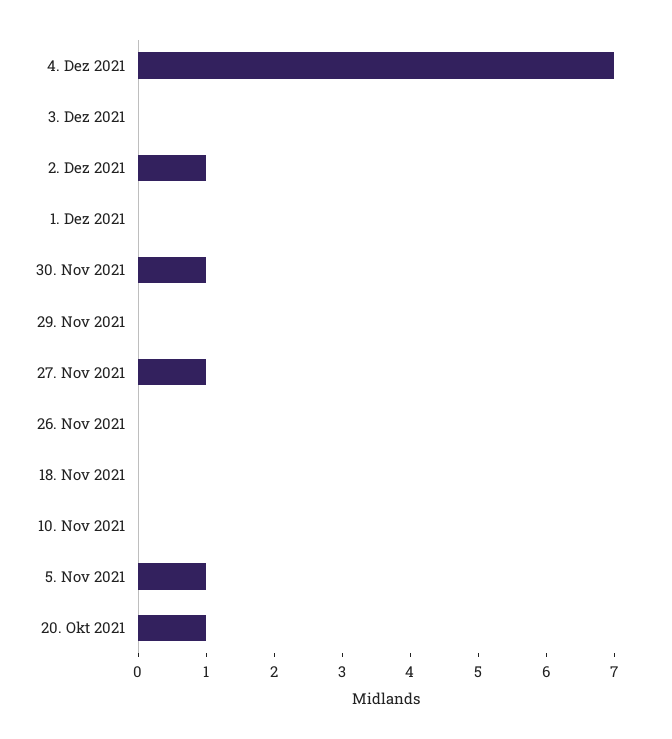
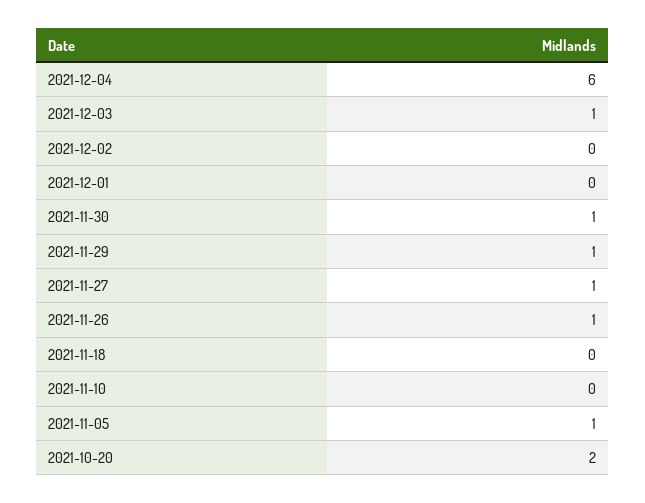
4. Dez 2021: 7 -> 6
3. Dez 2021: 0 -> 1
2. Dez 2021: 1 -> 0
29. Nov 2021: 0 -> 1
26. Nov 2021: 0 -> 1
20. Okt 2021: 1 -> 2

